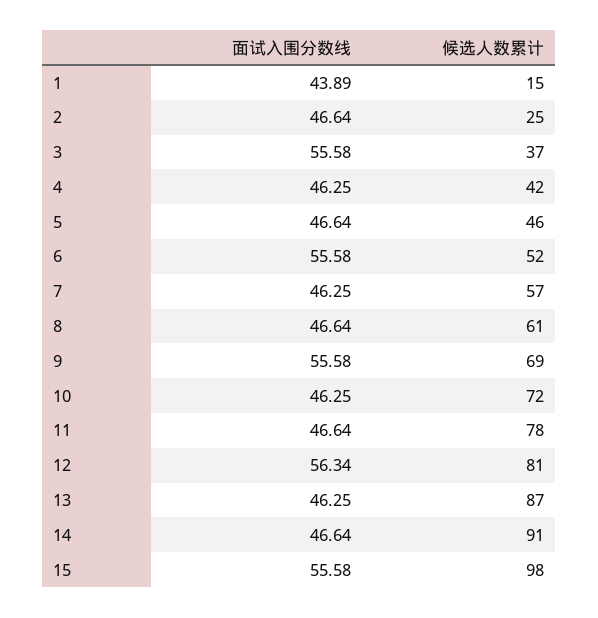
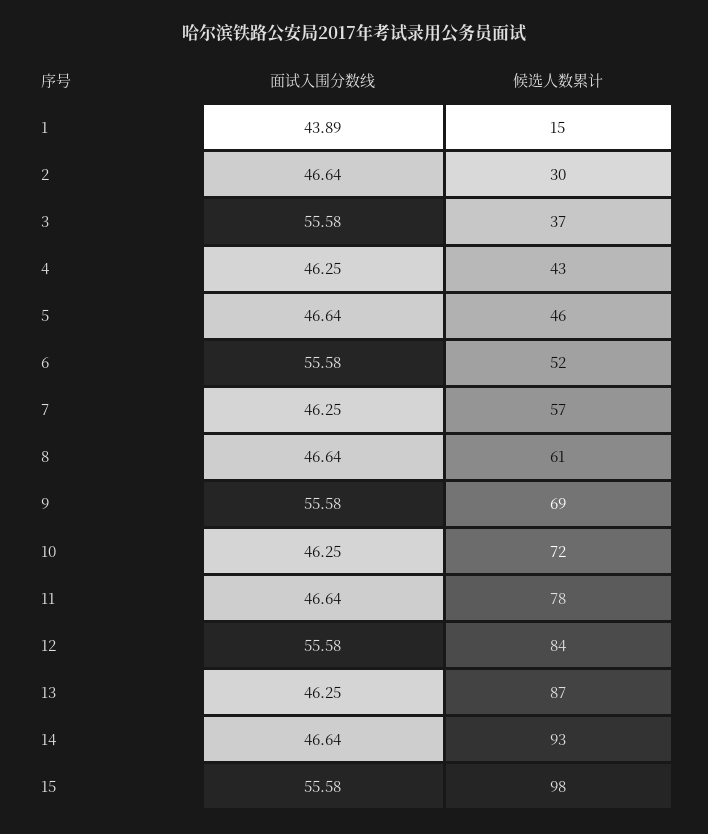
候选人数累计, 2: 25 -> 30
候选人数累计, 4: 42 -> 43
面试入围分数线, 12: 56.34 -> 55.58
候选人数累计, 12: 81 -> 84
候选人数累计, 14: 91 -> 93

